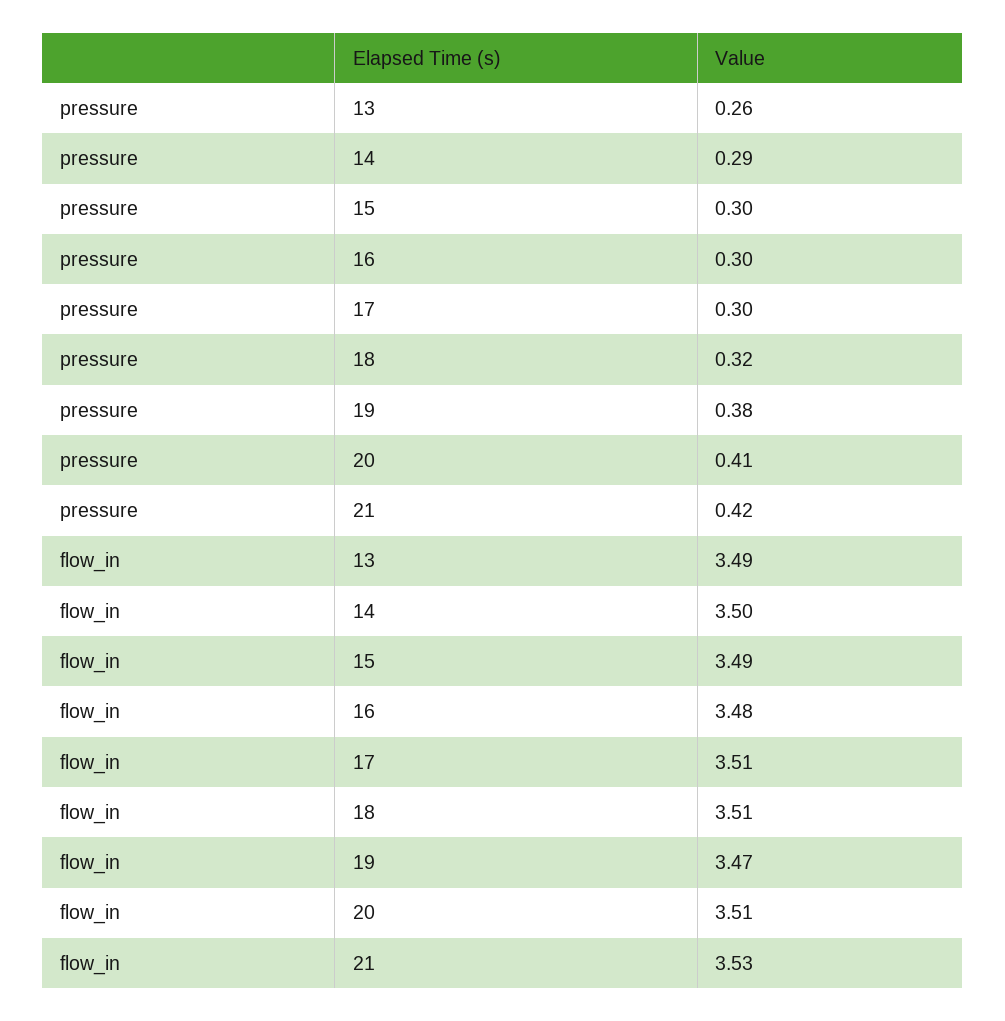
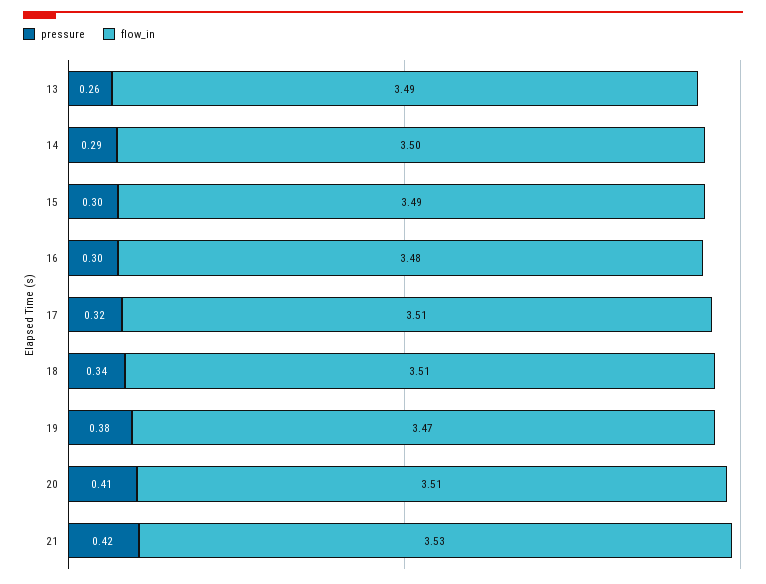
pressure, 17: 0.3 -> 0.32
pressure, 18: 0.32 -> 0.34

